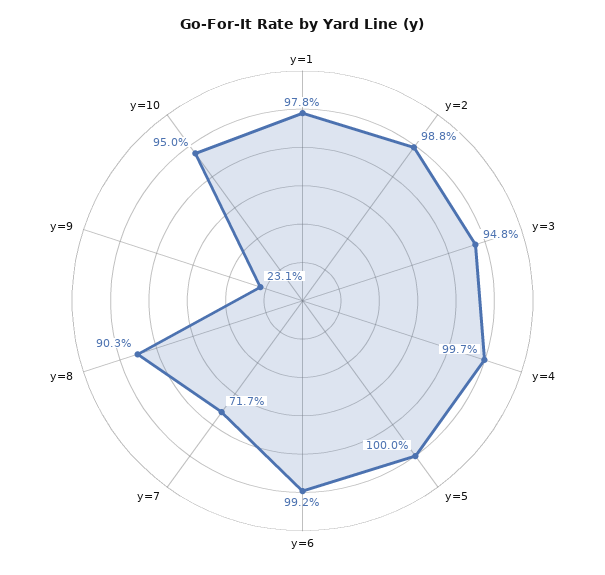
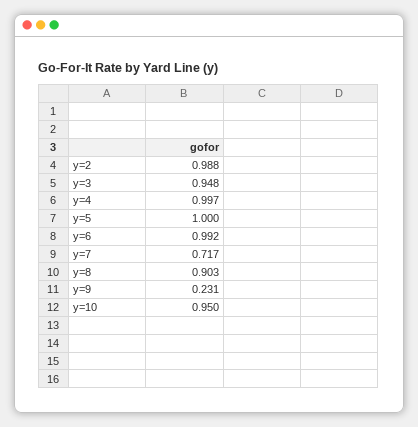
y=1: 0.978 -> none

